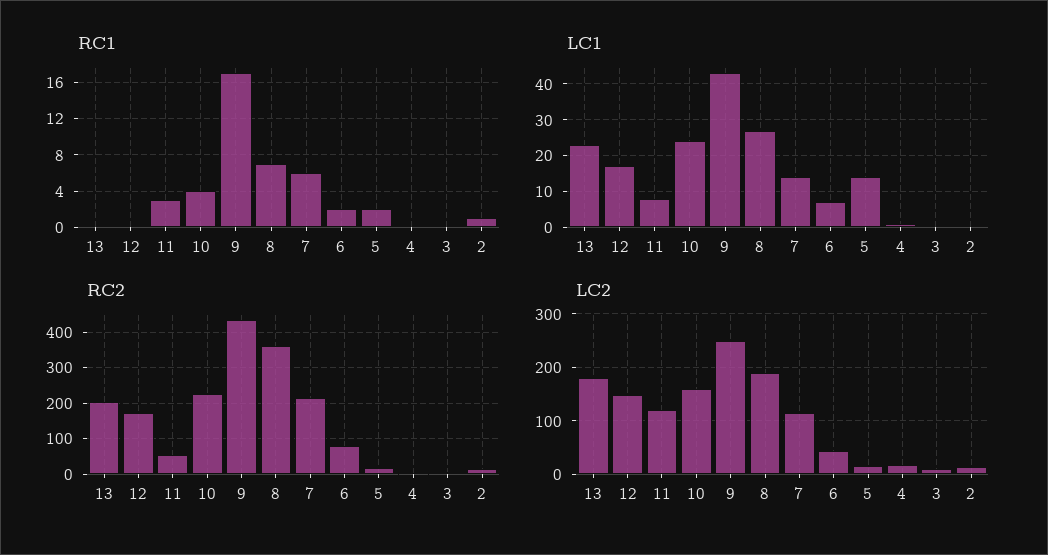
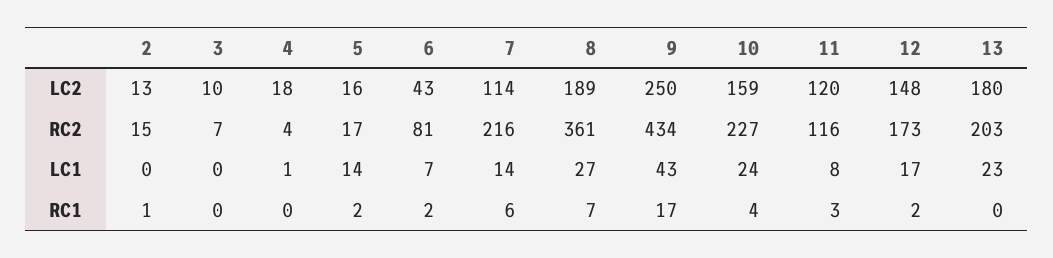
RC1, 12: 0 -> 2
RC2, 11: 60 -> 116

